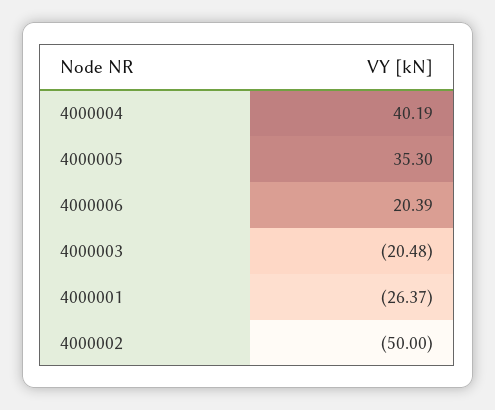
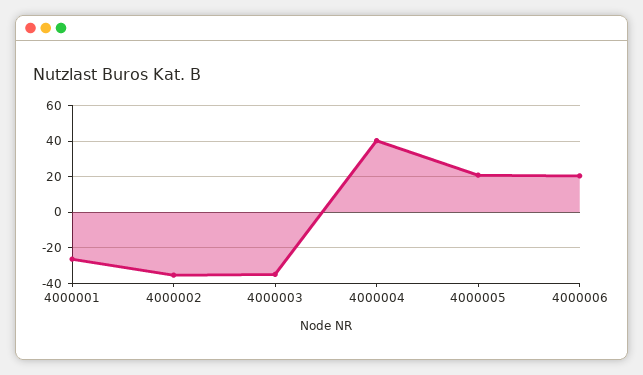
4000005: 35.3 -> 20
4000003: -20.48 -> -35
4000002: -50 -> -35

